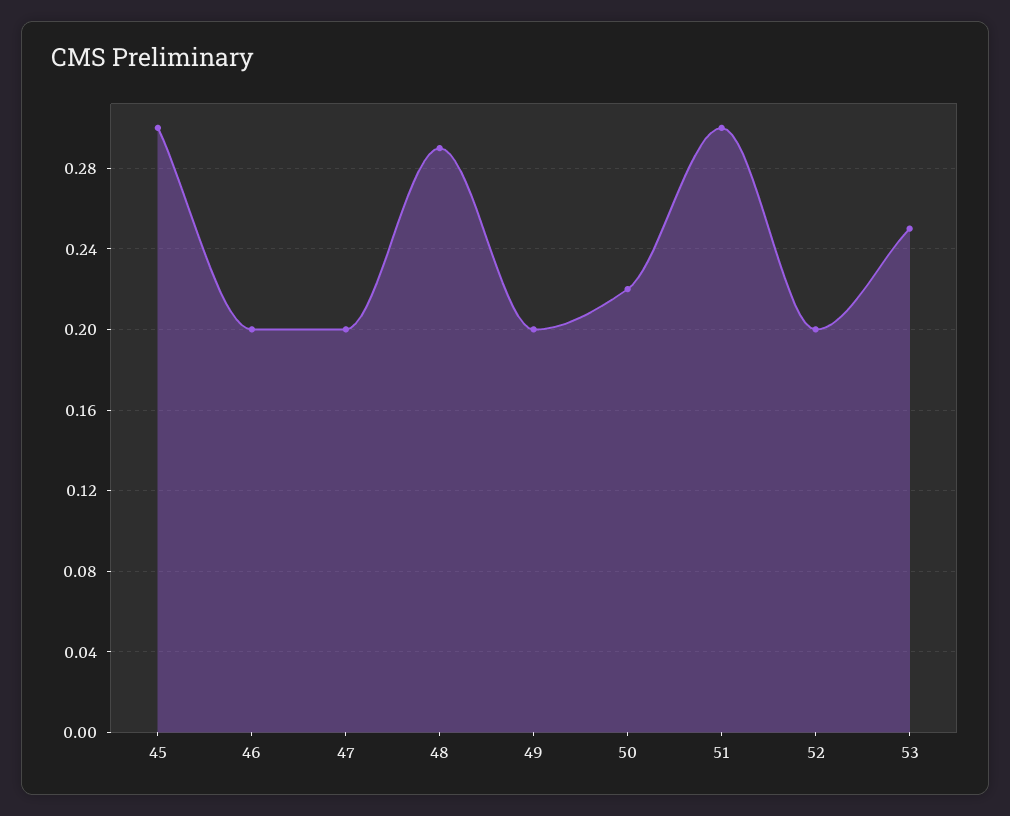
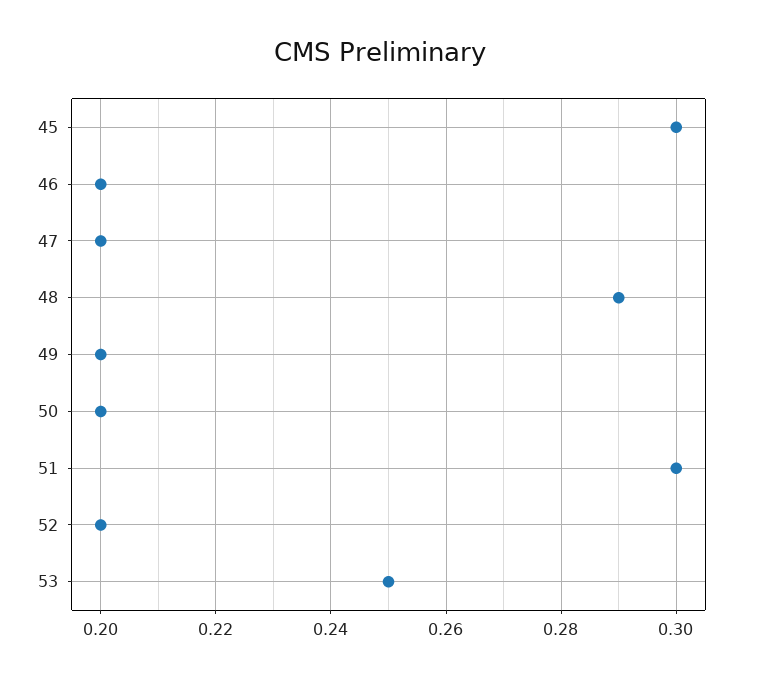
50: 0.22 -> 0.2

